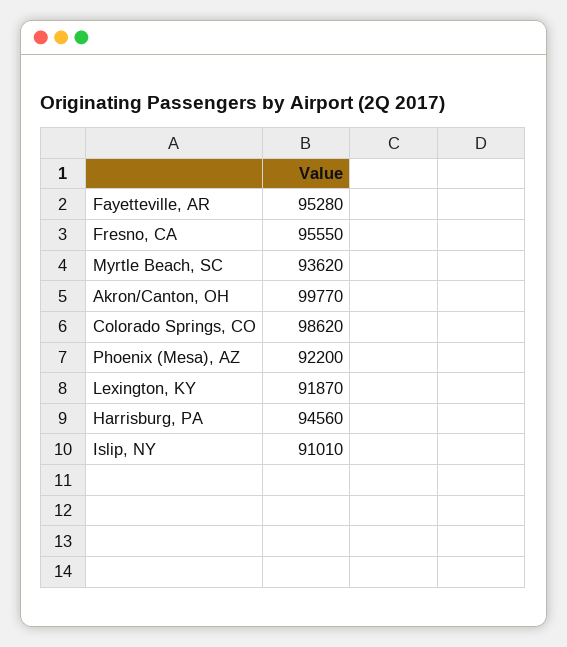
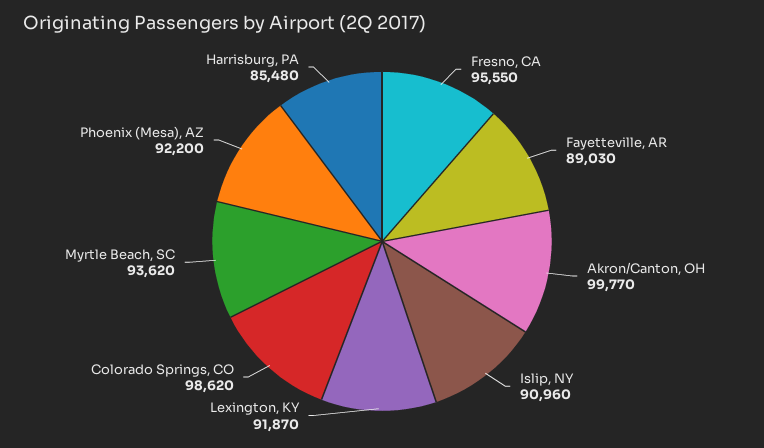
Fayetteville, AR: 95280 -> 89030
Harrisburg, PA: 94560 -> 85480
Islip, NY: 91010 -> 90960

